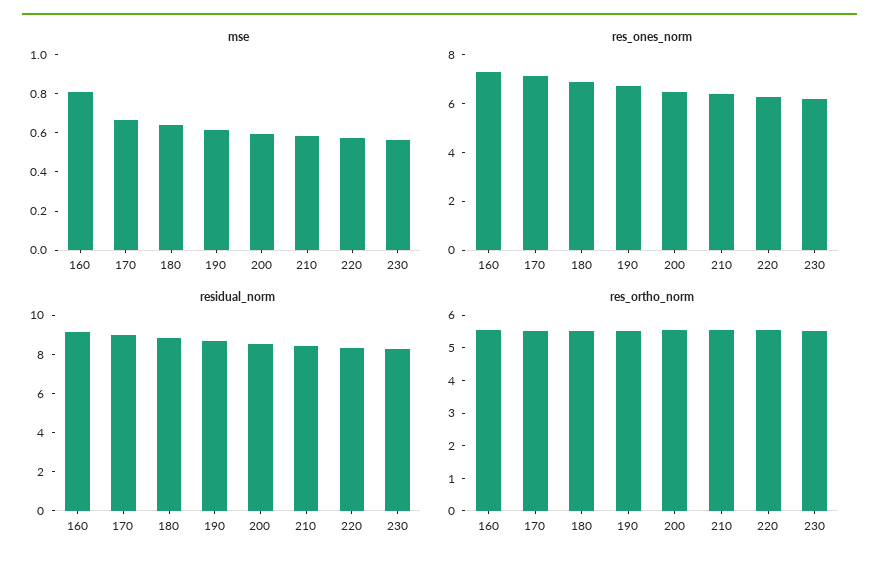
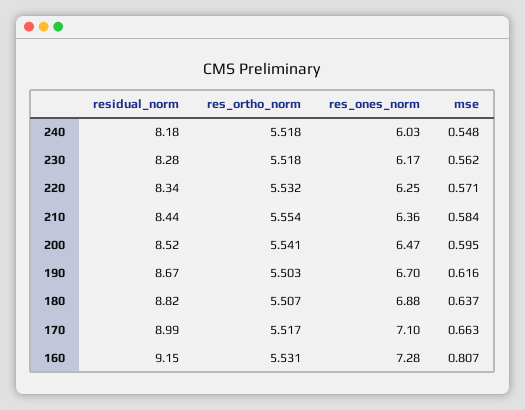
residual_norm, 240: none -> 8.18
res_ortho_norm, 240: none -> 5.518
res_ones_norm, 240: none -> 6.03
mse, 240: none -> 0.548

